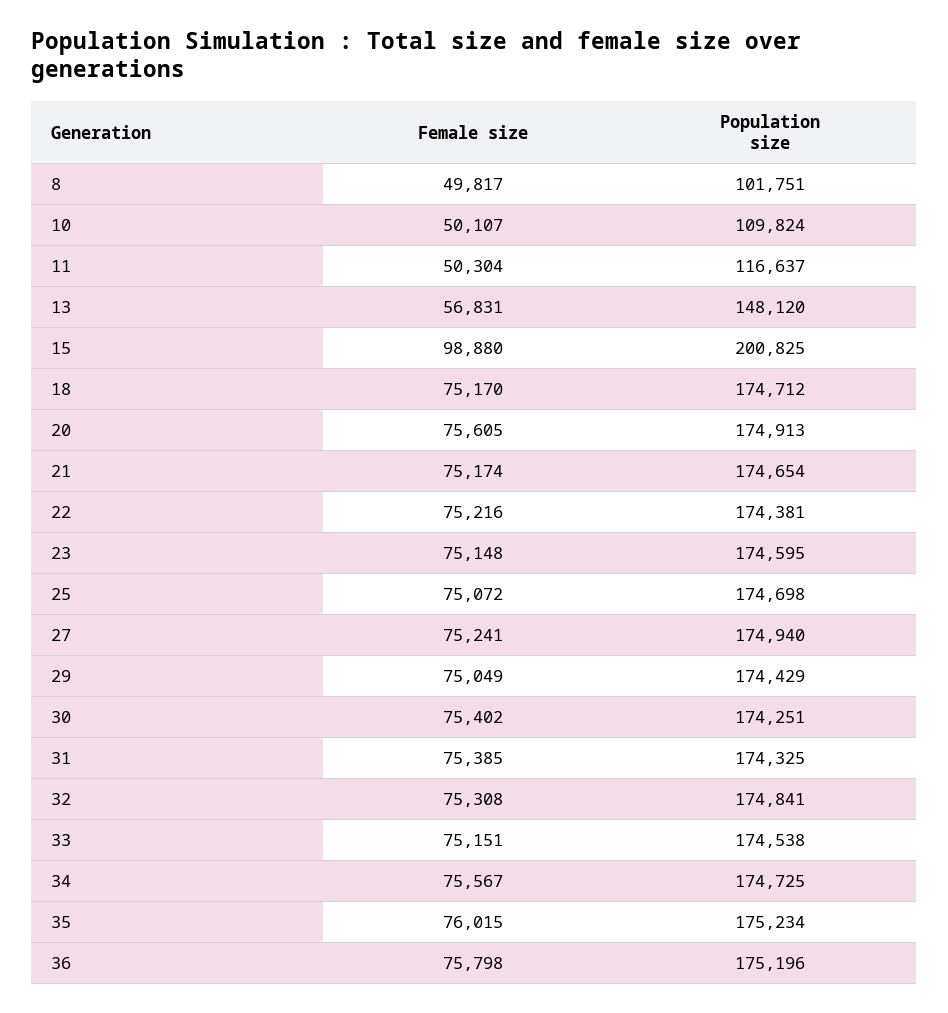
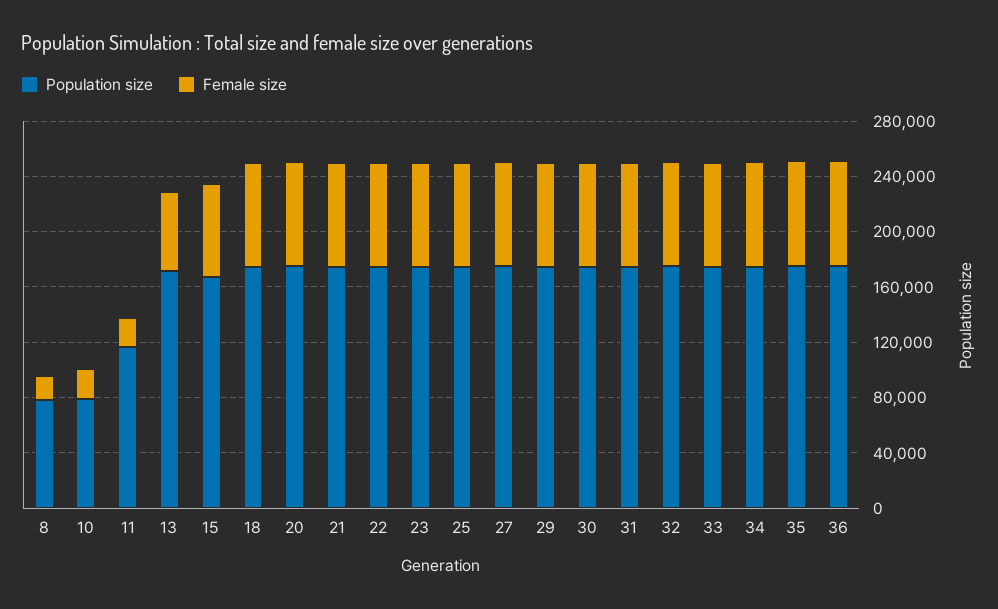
Female size, 8: 49817 -> 20000
Population size, 8: 101751 -> 80000
Female size, 10: 50107 -> 20000
Population size, 10: 109824 -> 80000
Female size, 11: 50304 -> 20000
Population size, 13: 148120 -> 170000
Female size, 15: 98880 -> 70000
Population size, 15: 200825 -> 170000

